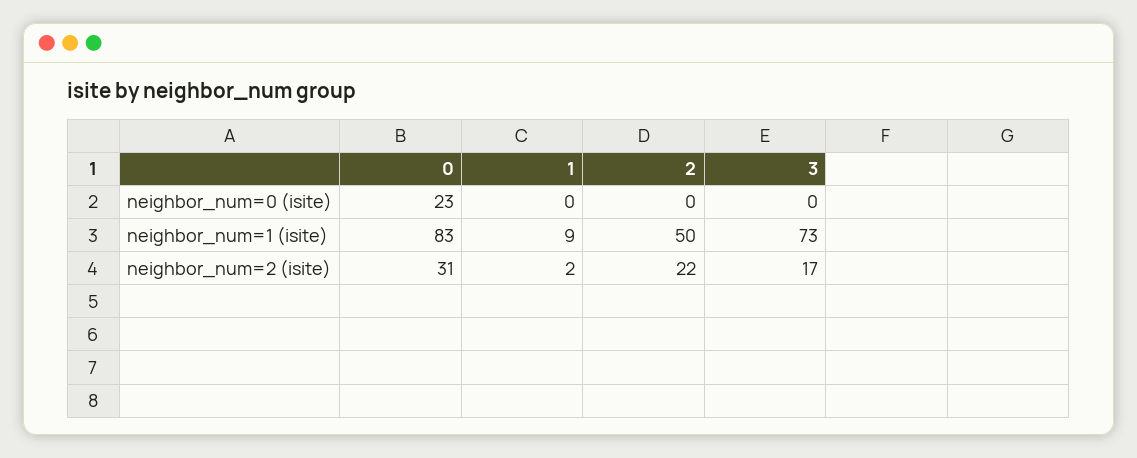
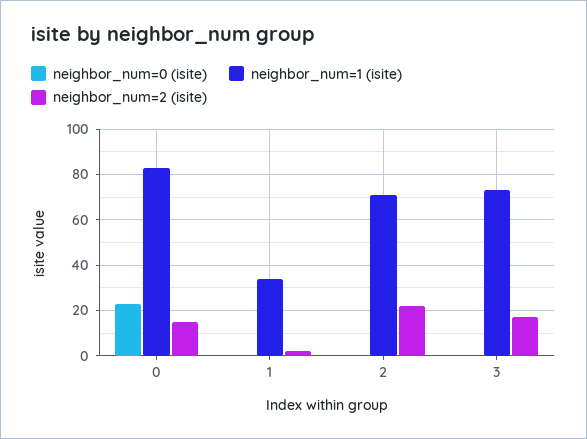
neighbor_num=1 (isite), 1: 9 -> 35
neighbor_num=1 (isite), 2: 50 -> 70
neighbor_num=2 (isite), 0: 31 -> 15

